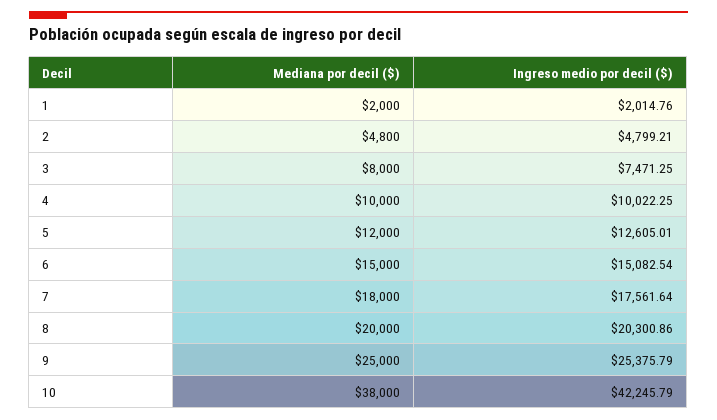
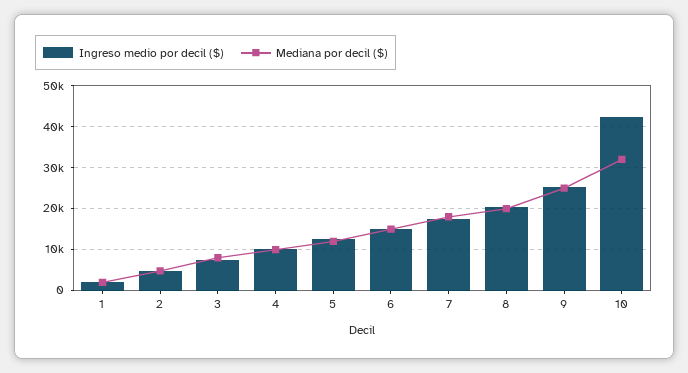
Mediana por decil ($), 10: 38000 -> 32000

